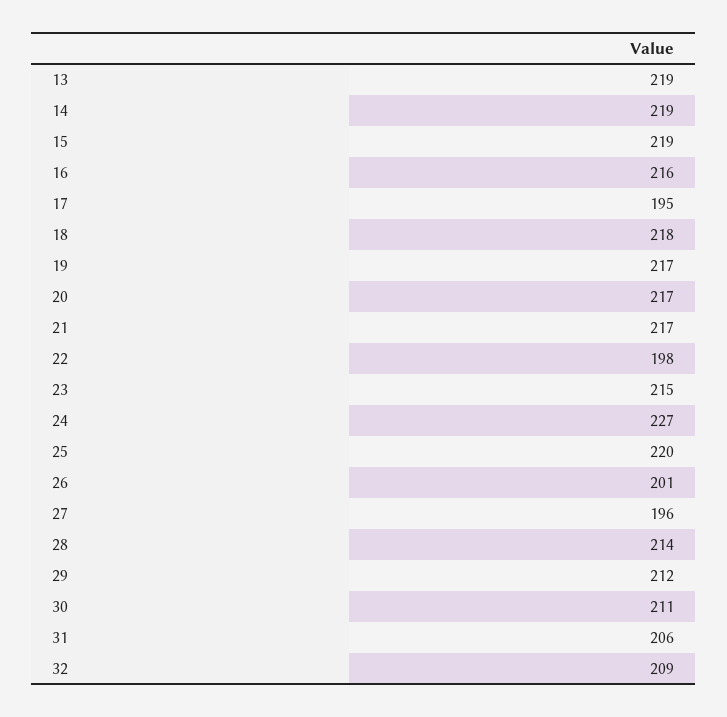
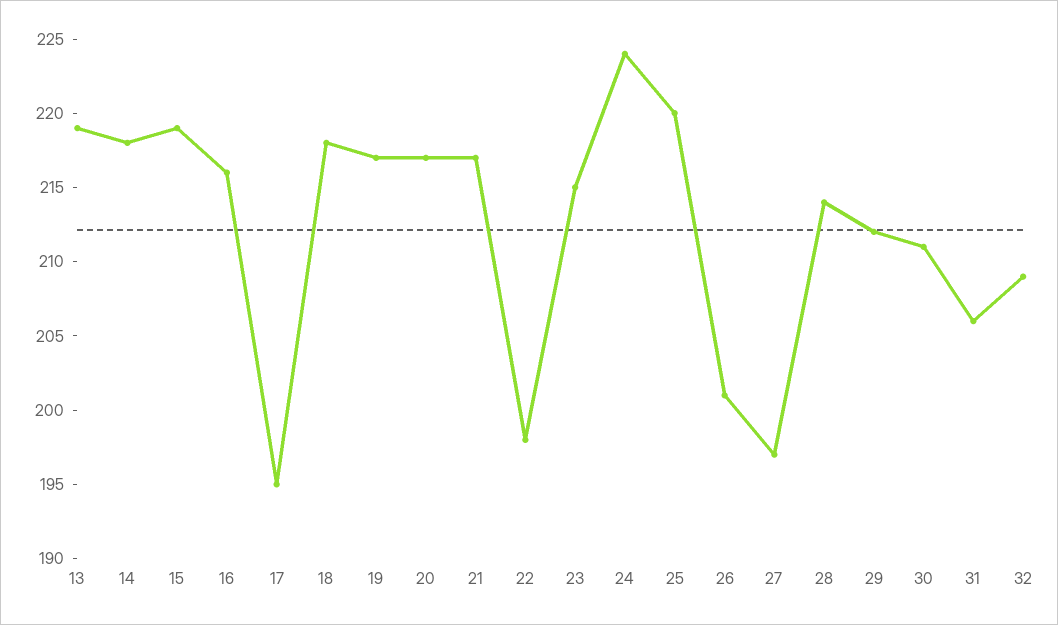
14: 219 -> 218
24: 227 -> 224
27: 196 -> 197

